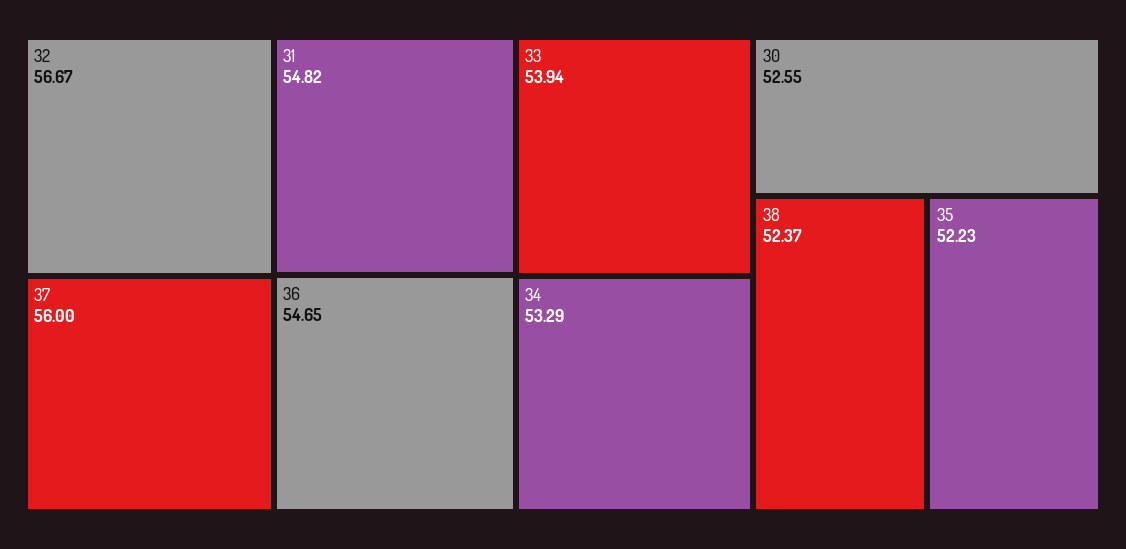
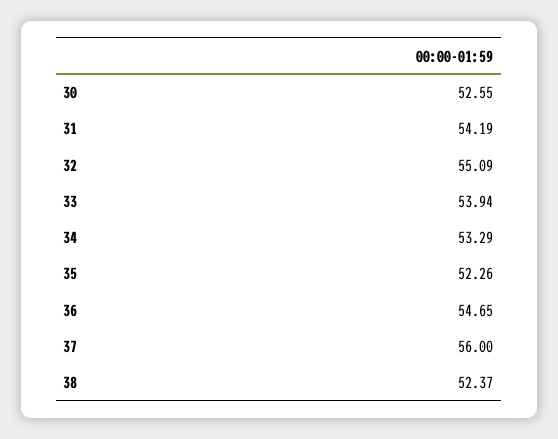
32: 56.67 -> 55.09
31: 54.82 -> 54.19
35: 52.23 -> 52.26

